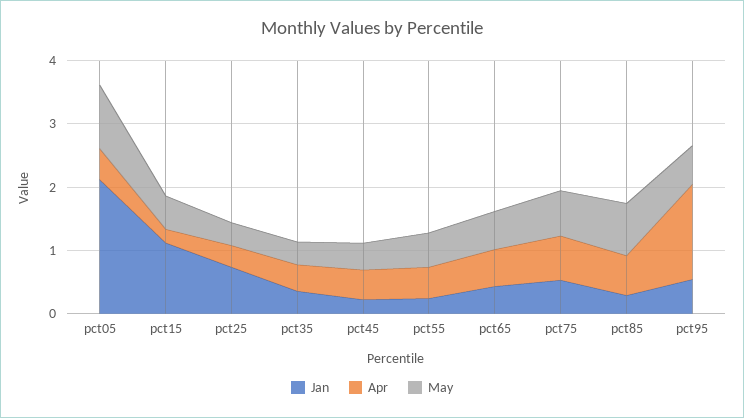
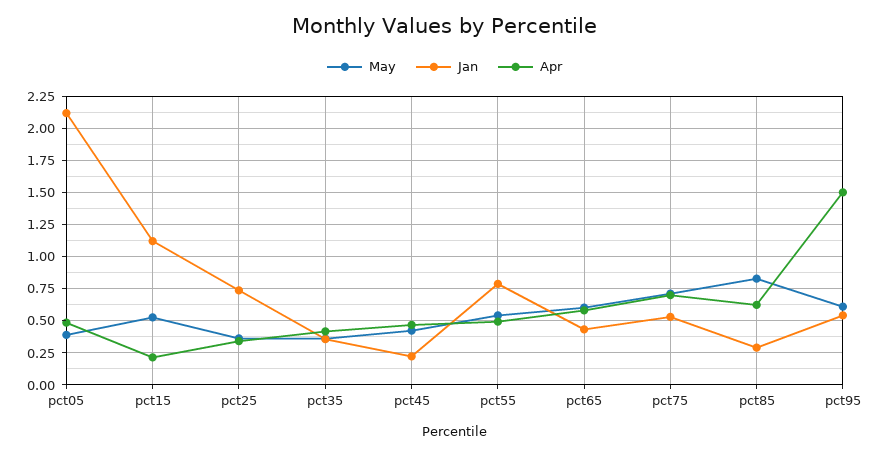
May, pct05: 1 -> 0.4
Jan, pct55: 0.2 -> 0.8

